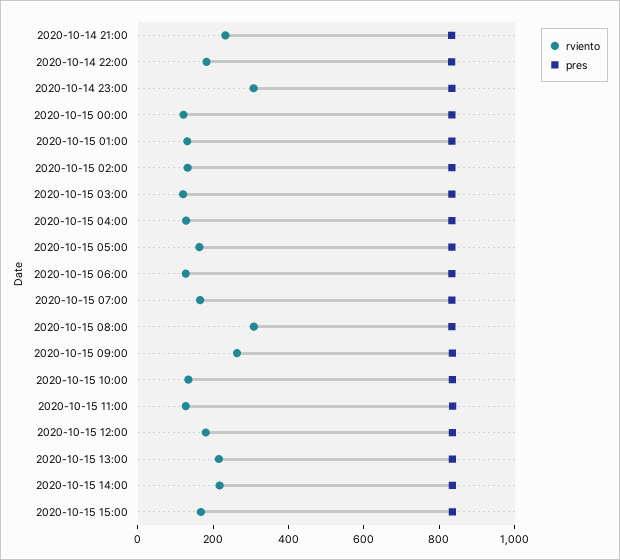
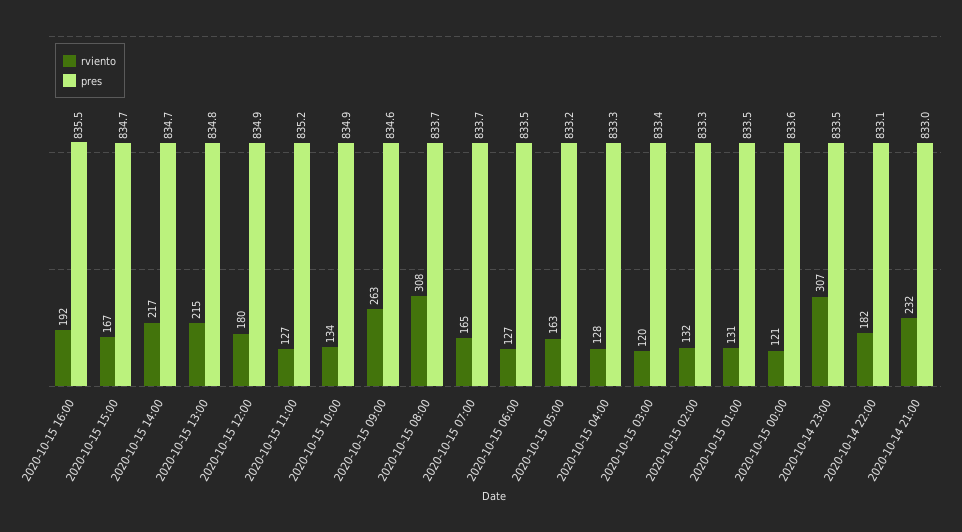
rviento, 2020-10-15 16:00: none -> 192
pres, 2020-10-15 16:00: none -> 835.5

